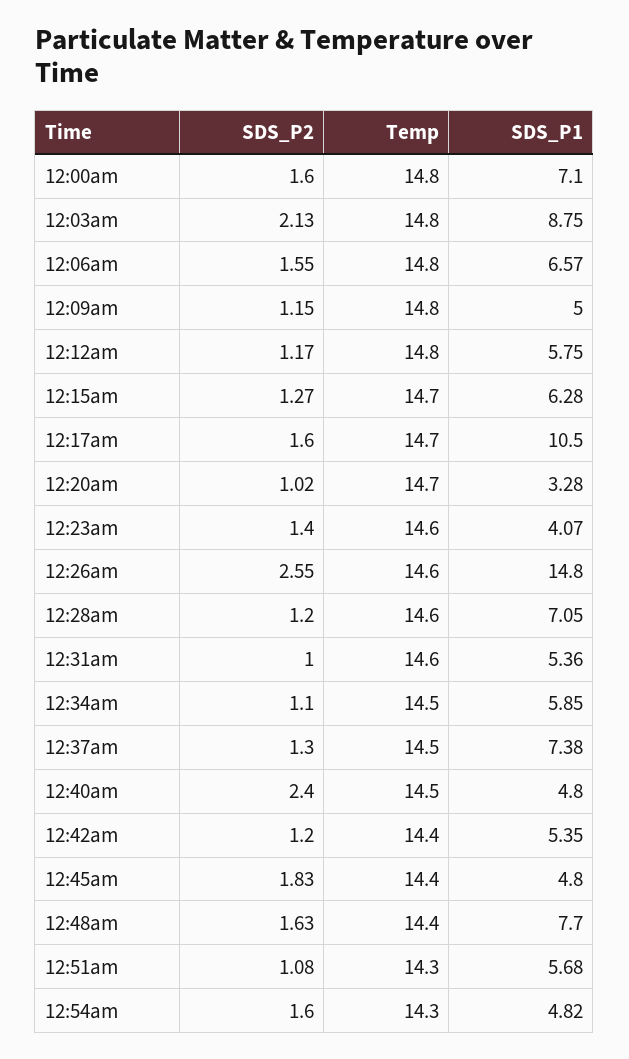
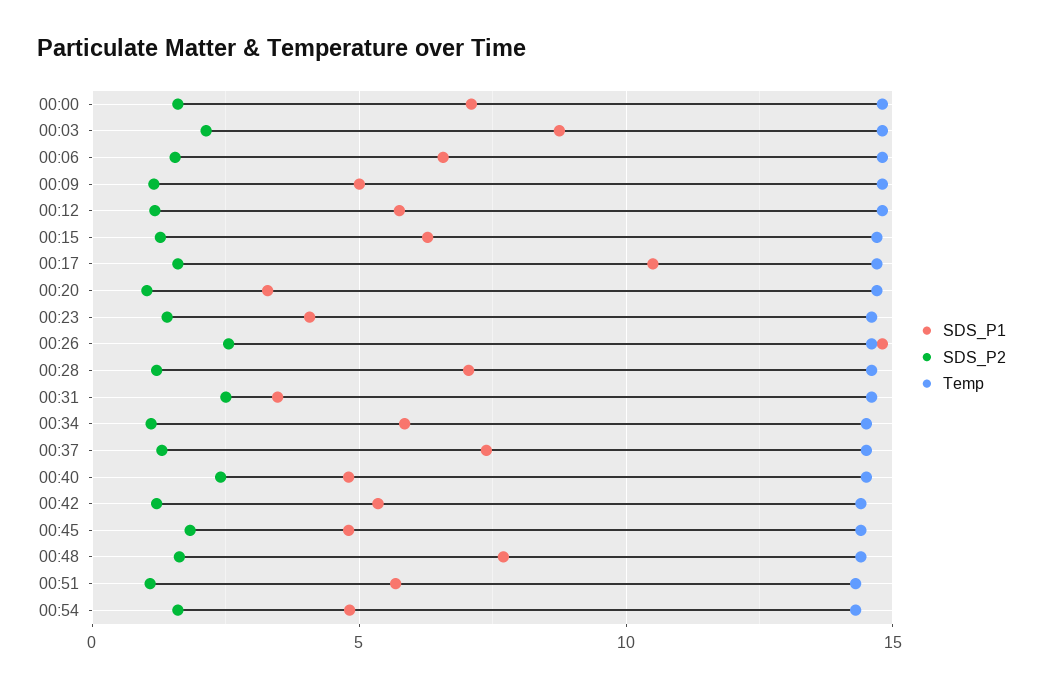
SDS_P2, 12:31am: 1 -> 2.5
SDS_P1, 12:31am: 5.36 -> 3.5

